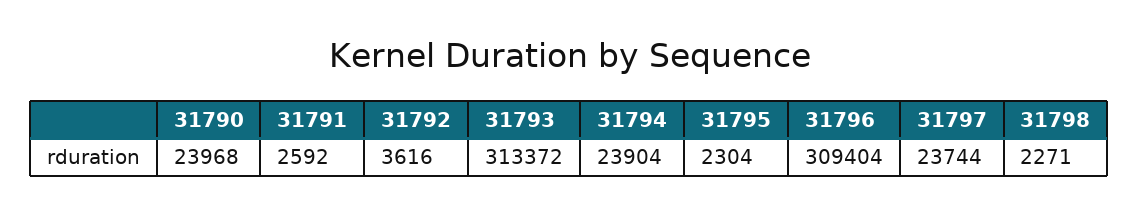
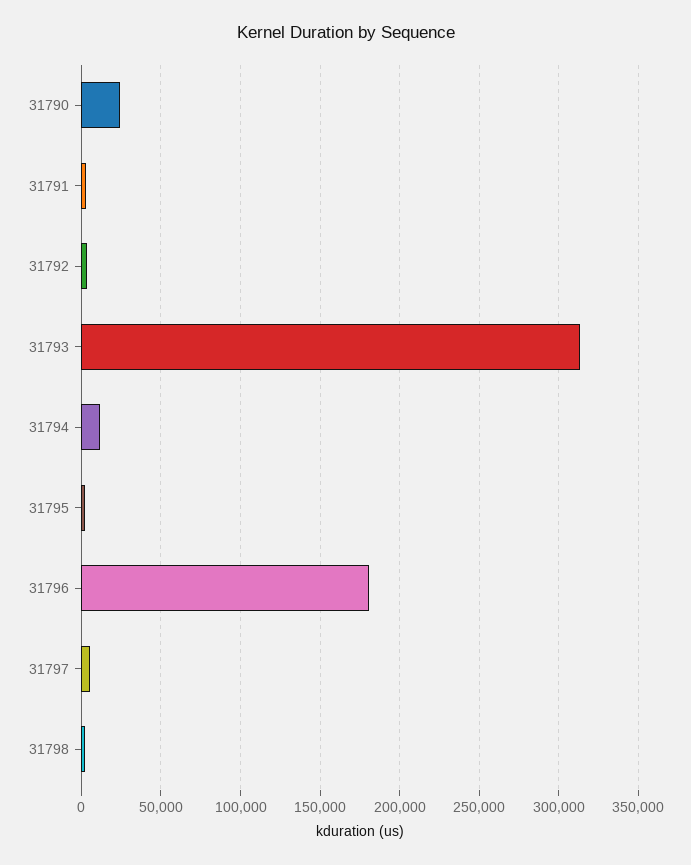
31794: 23904 -> 10000
31796: 309404 -> 180000
31797: 23744 -> 5000

